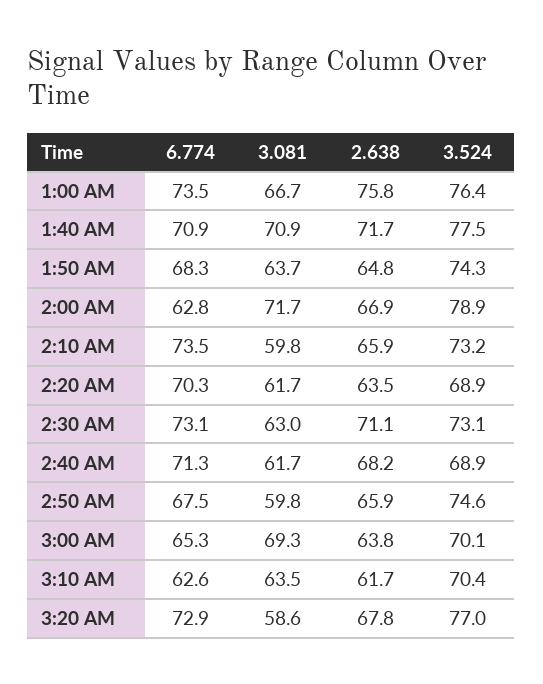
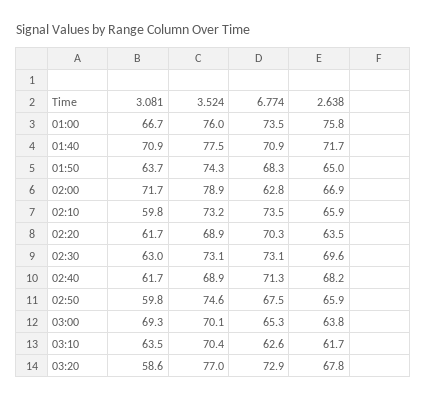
3.524, 1:00 AM: 76.4 -> 76
2.638, 1:50 AM: 64.8 -> 65
2.638, 2:30 AM: 71.1 -> 69.6

